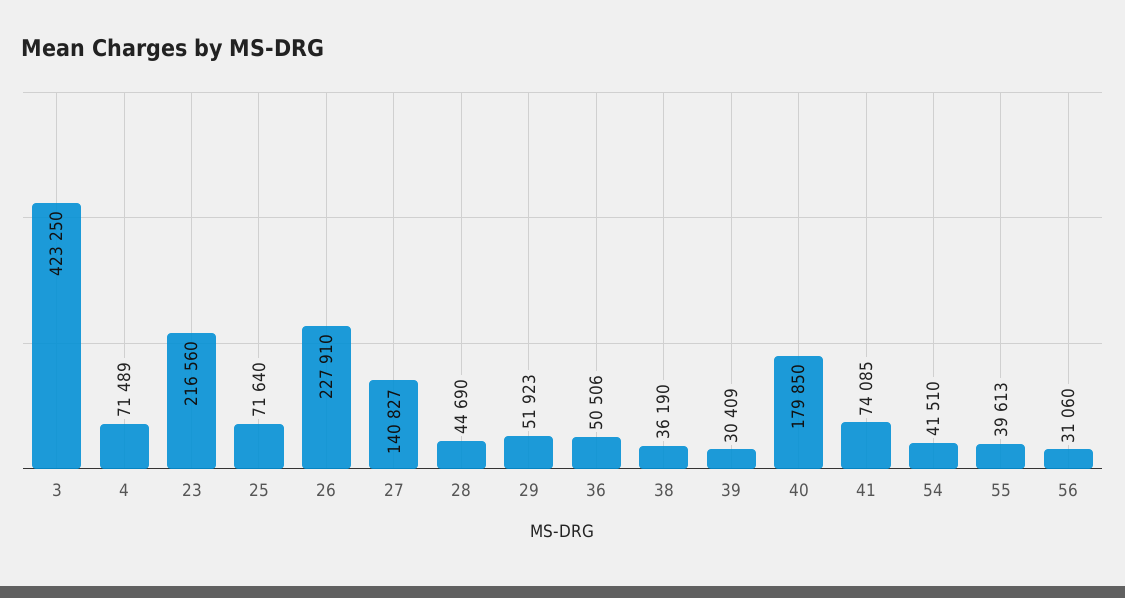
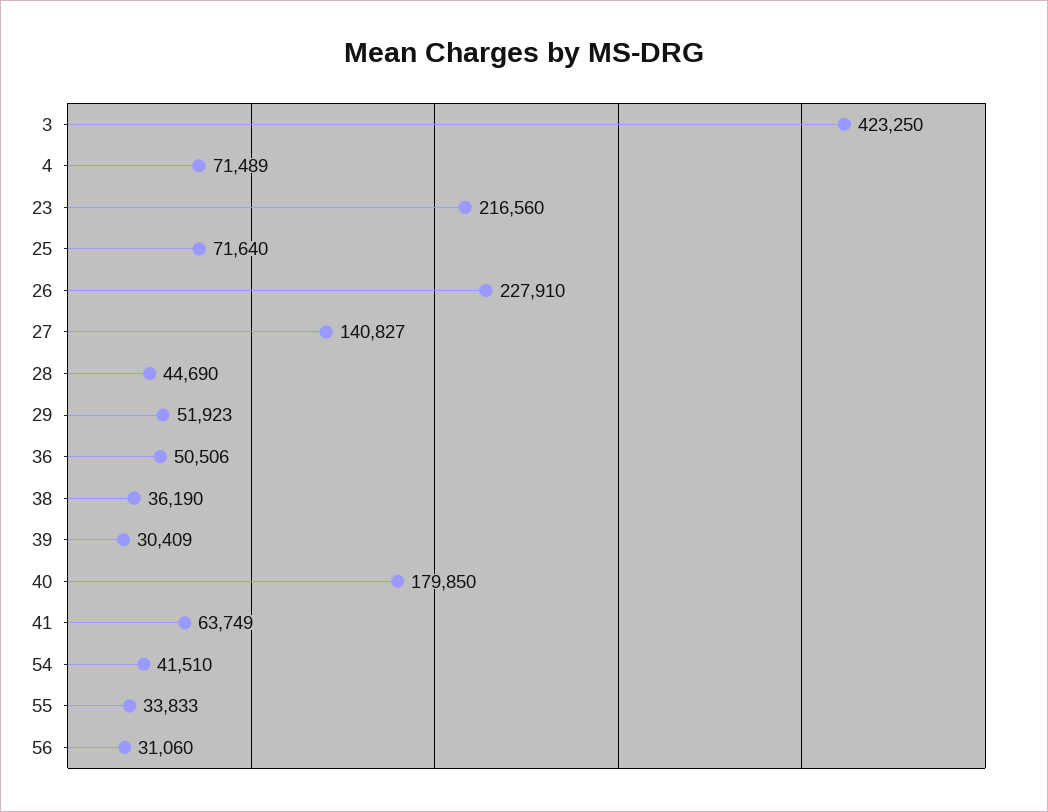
41: 74085 -> 63749
55: 39613 -> 33833

